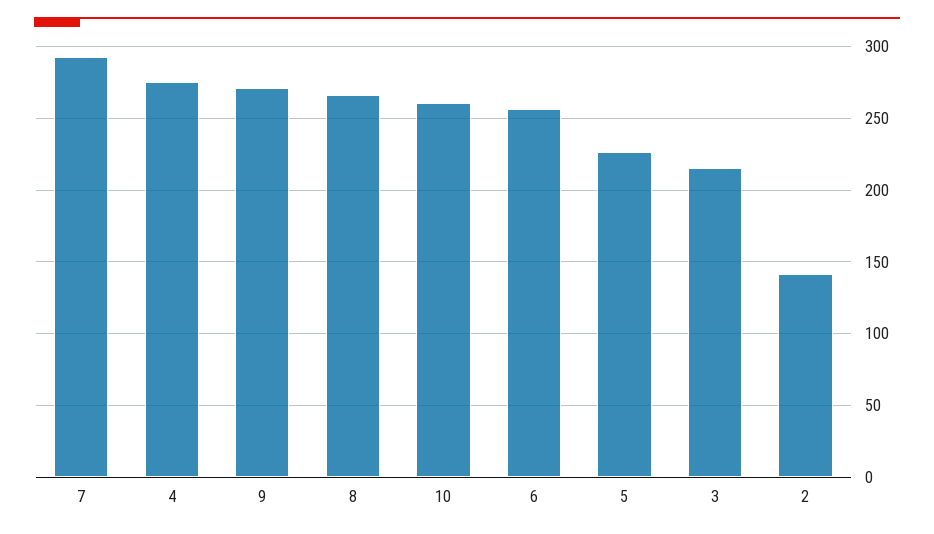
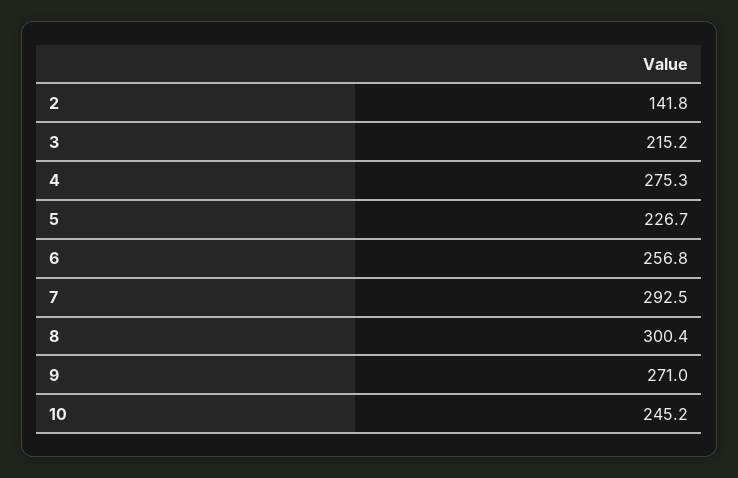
8: 265 -> 300.4
10: 260 -> 245.2

